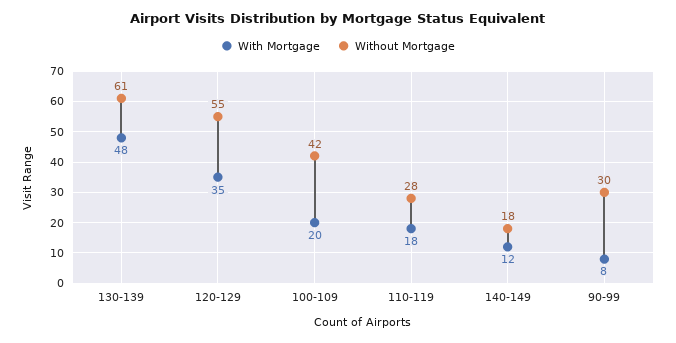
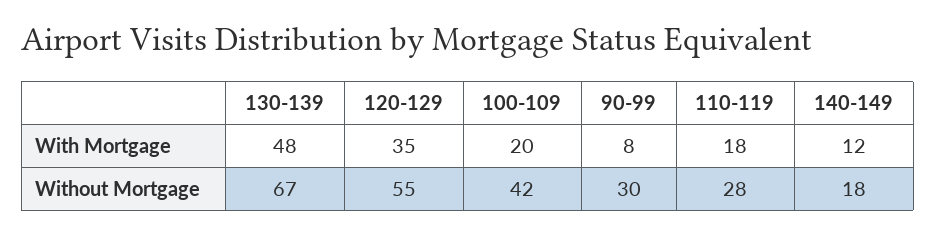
Without Mortgage, 130-139: 61 -> 67

